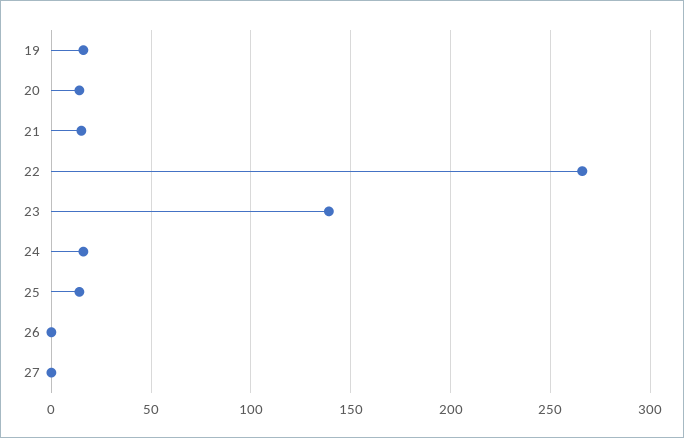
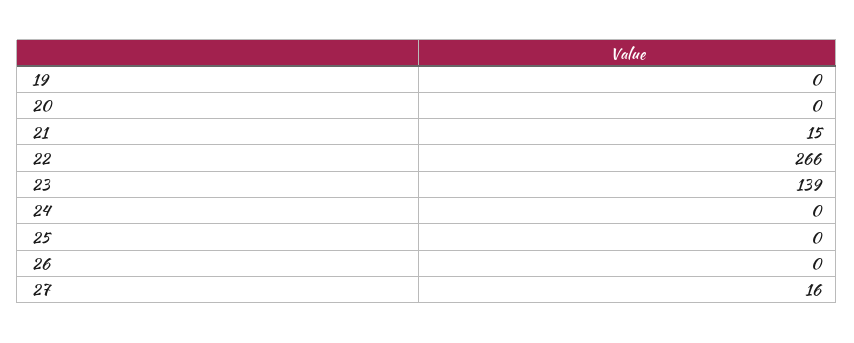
19: 15 -> 0
20: 15 -> 0
24: 15 -> 0
25: 15 -> 0
27: 0 -> 16

